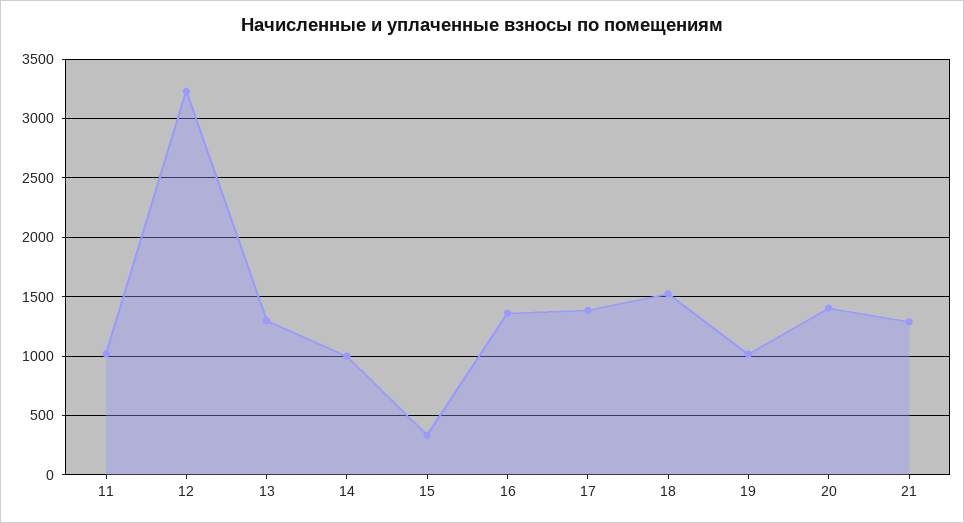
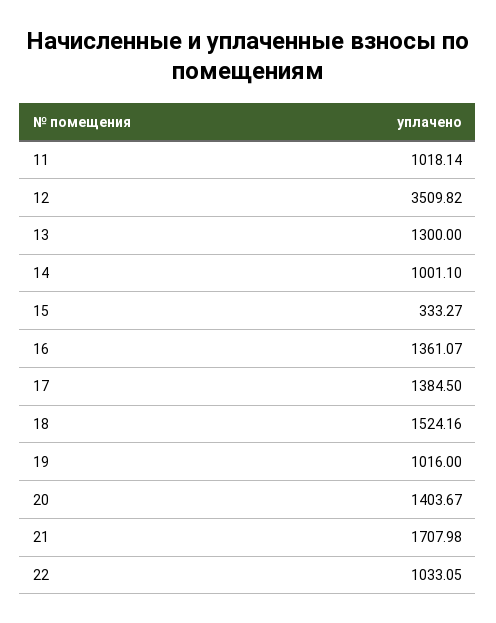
12: 3200 -> 3509.82
21: 1300 -> 1707.98
22: none -> 1033.05

